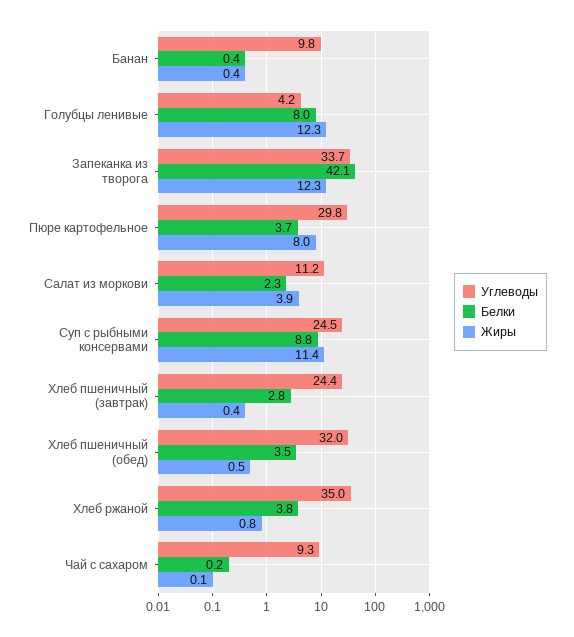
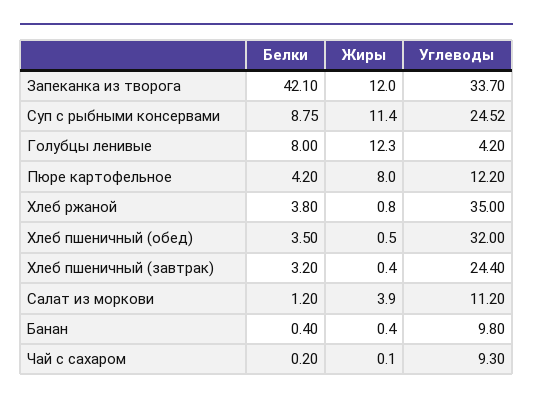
Жиры, Запеканка из творога: 12.3 -> 12
Углеводы, Пюре картофельное: 29.8 -> 12.2
Белки, Пюре картофельное: 3.7 -> 4.2
Белки, Салат из моркови: 2.3 -> 1.2
Белки, Хлеб пшеничный (завтрак): 2.8 -> 3.2

